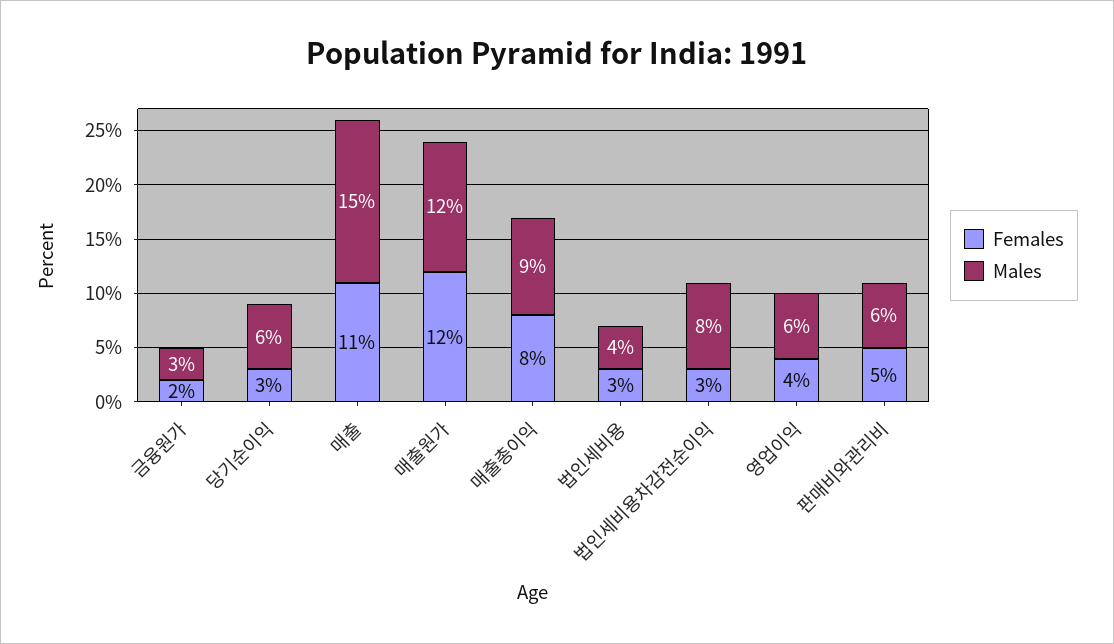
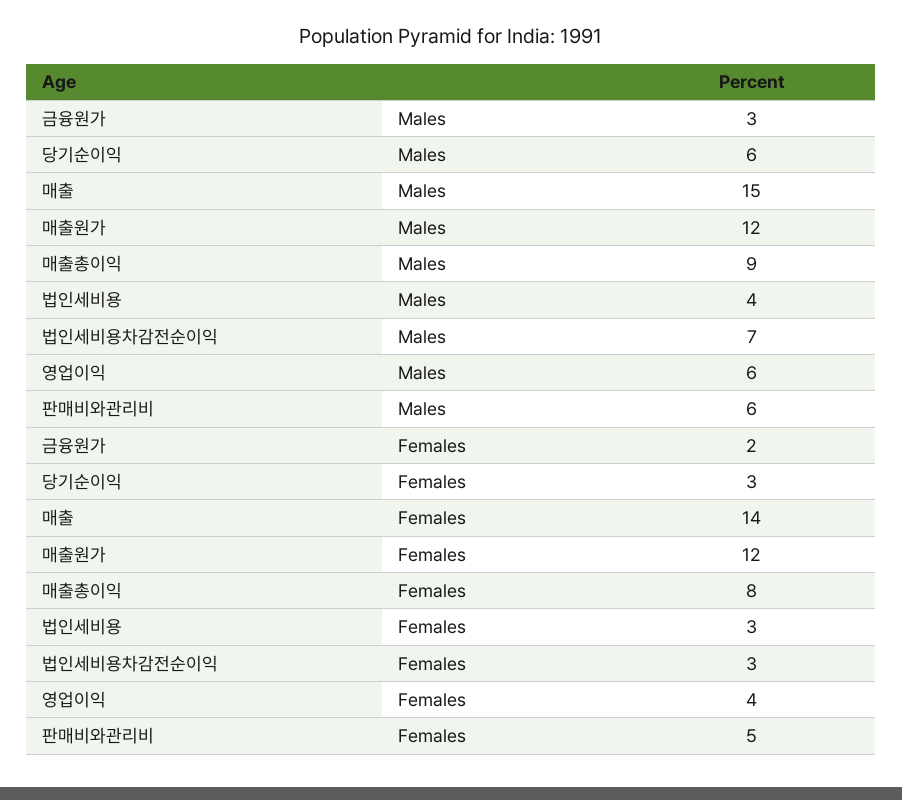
Females, 매출: 11 -> 14
Males, 법인세비용차감전순이익: 8 -> 7

